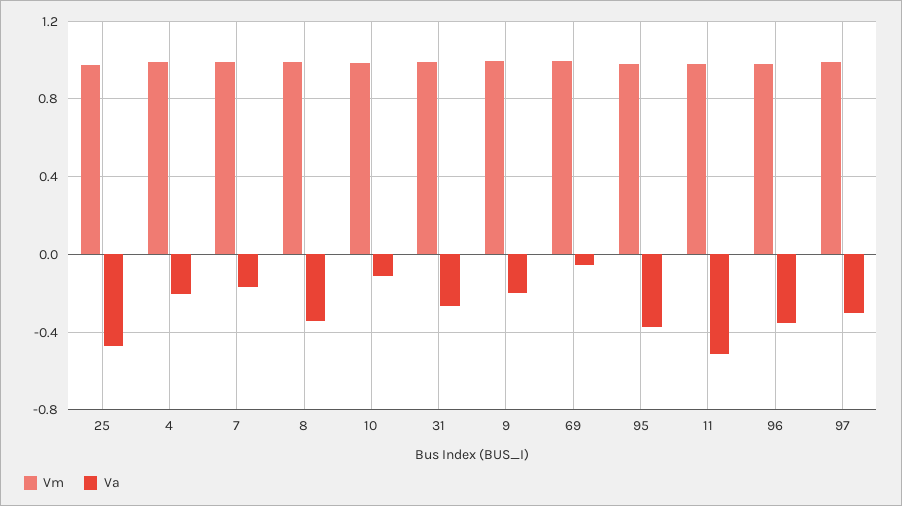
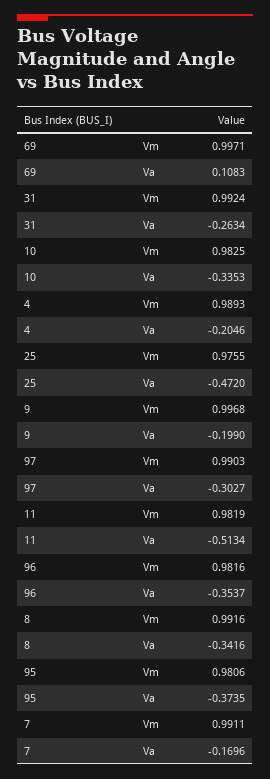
Va, 10: -0.1 -> -0.3353
Va, 69: -0.05 -> 0.1083

